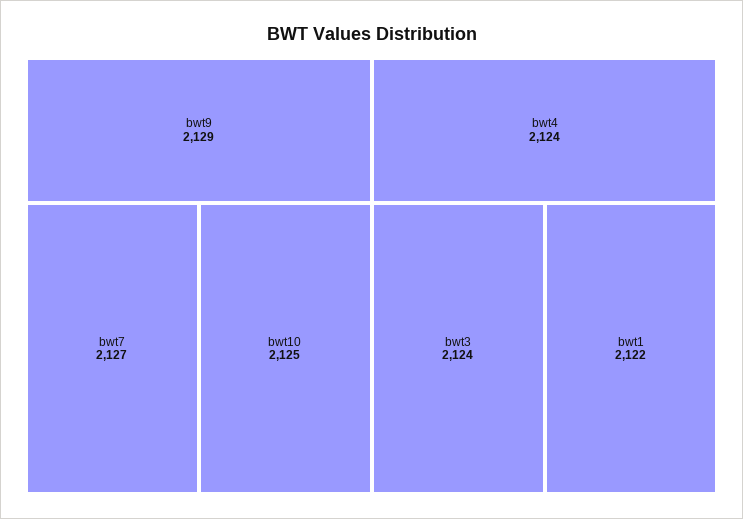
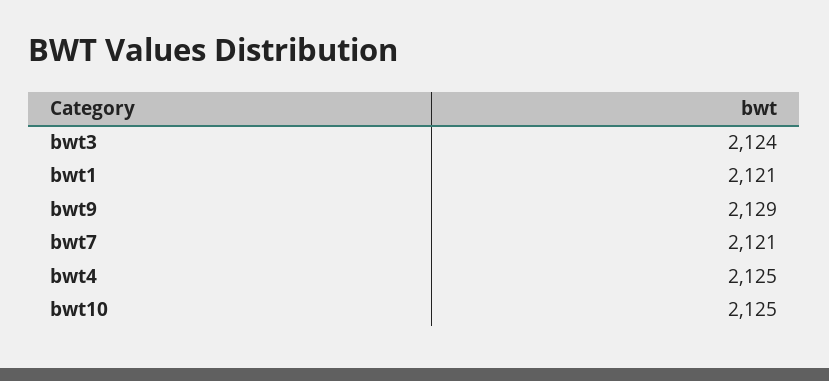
bwt7: 2127 -> 2121
bwt4: 2124 -> 2125
bwt1: 2122 -> 2121

